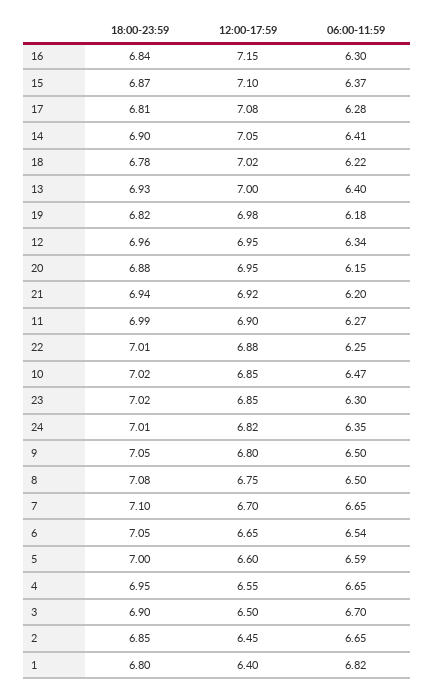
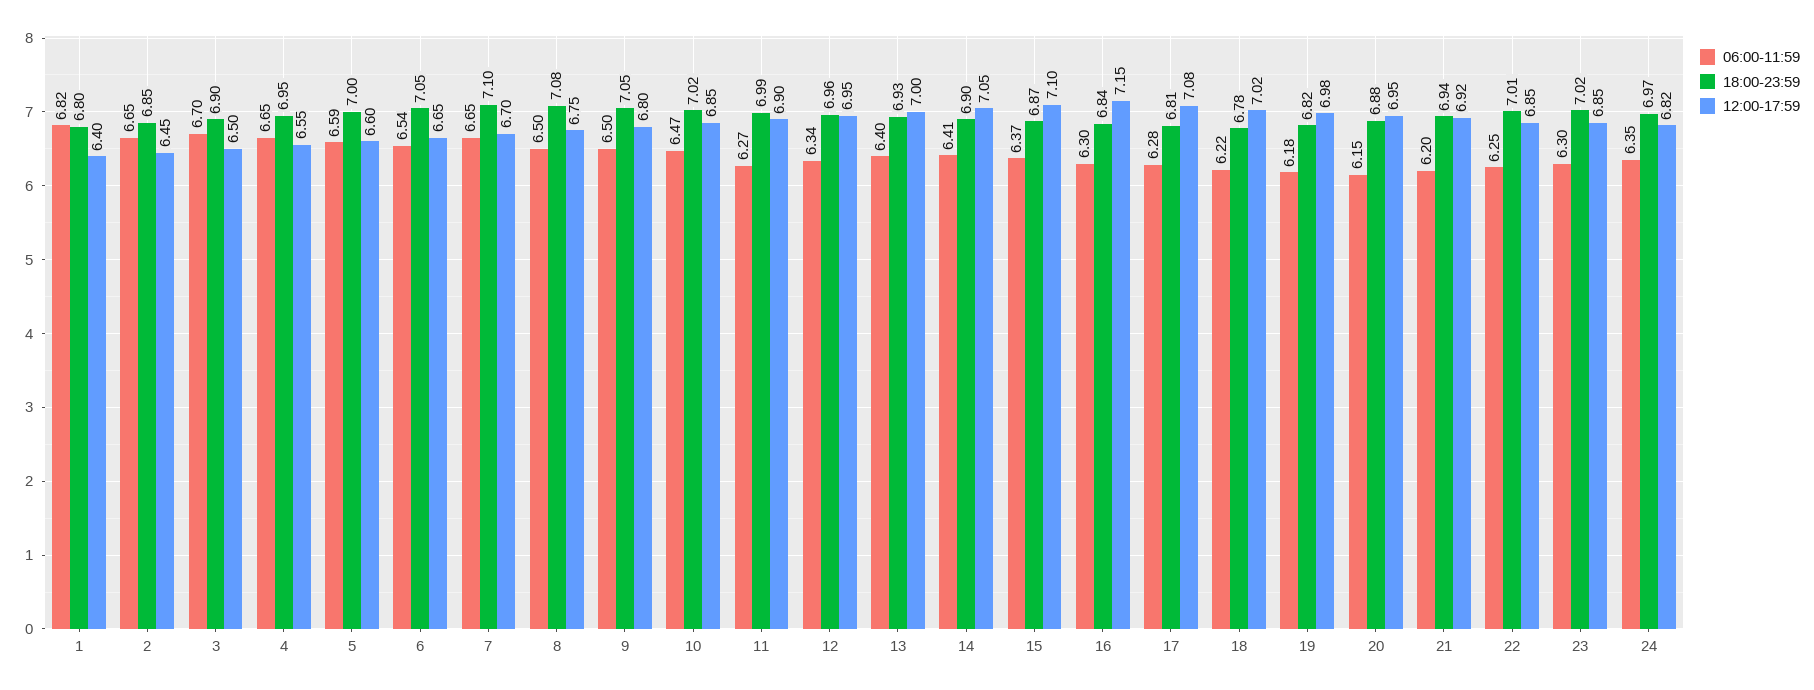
12:00-17:59, 22: 6.88 -> 6.85
18:00-23:59, 24: 7.01 -> 6.97

